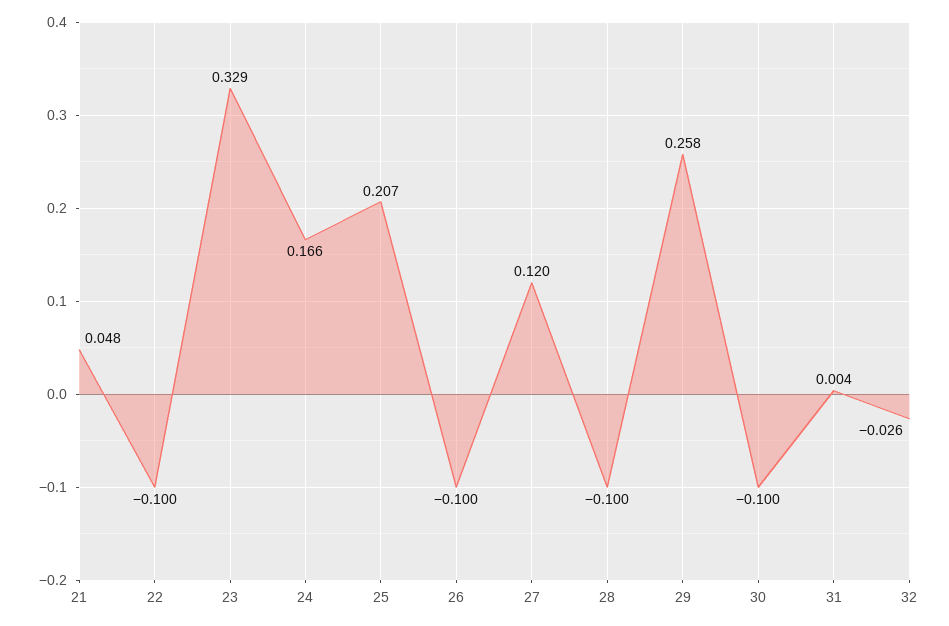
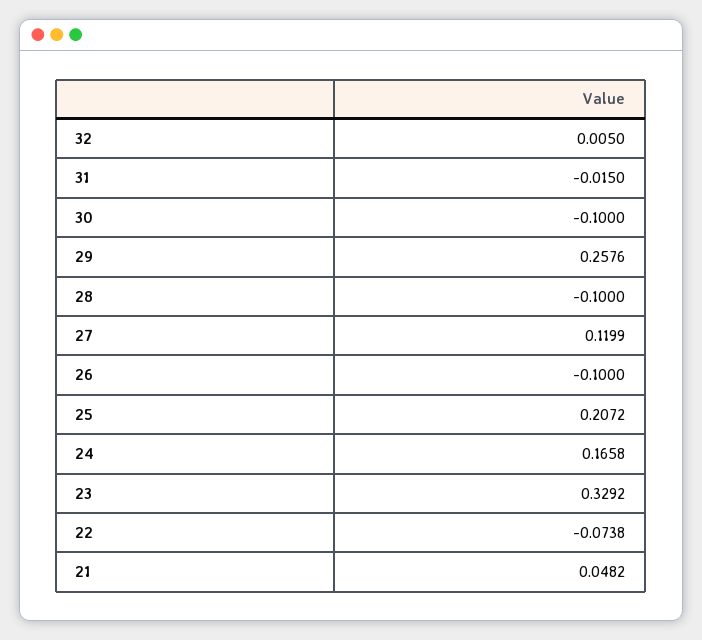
22: -0.1 -> -0.0738
31: 0.004 -> -0.015
32: -0.026 -> 0.005

